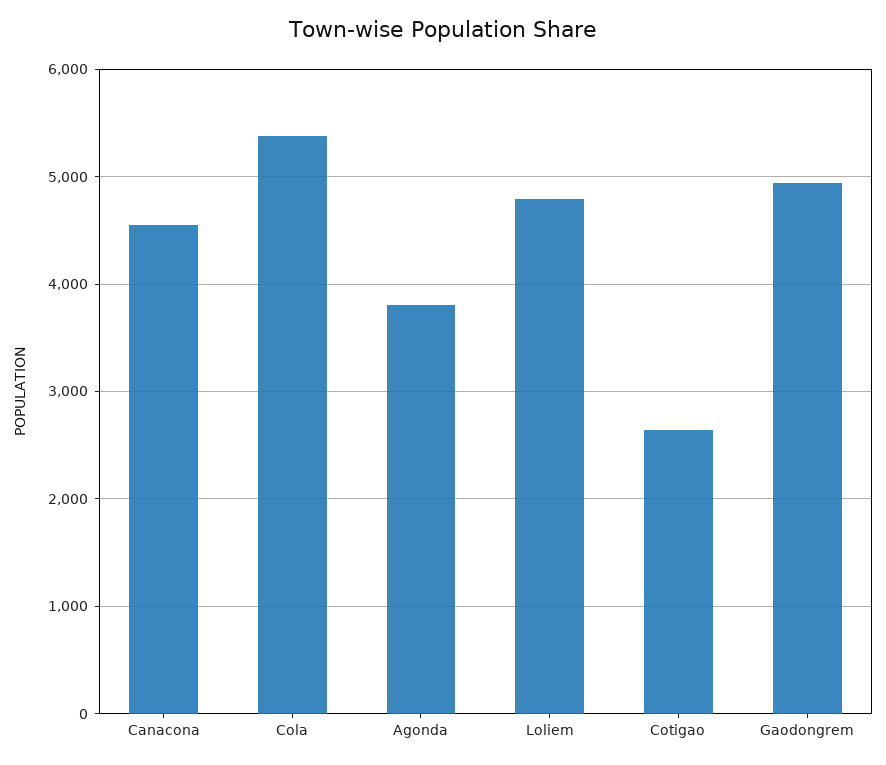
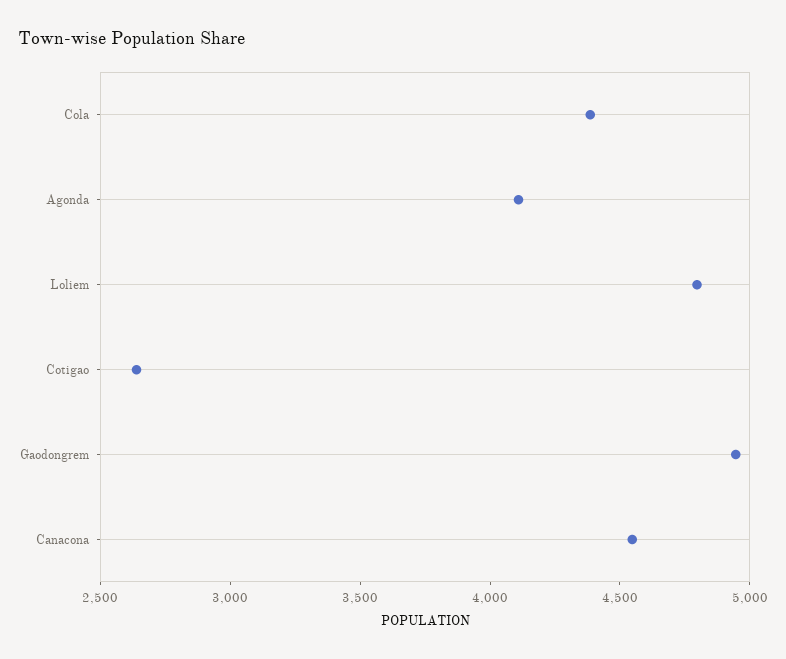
Cola: 5400 -> 4400
Agonda: 3800 -> 4100

